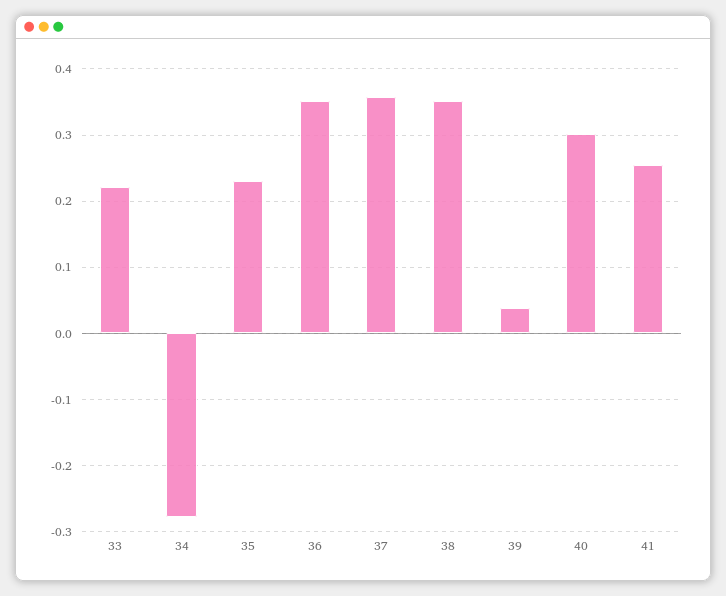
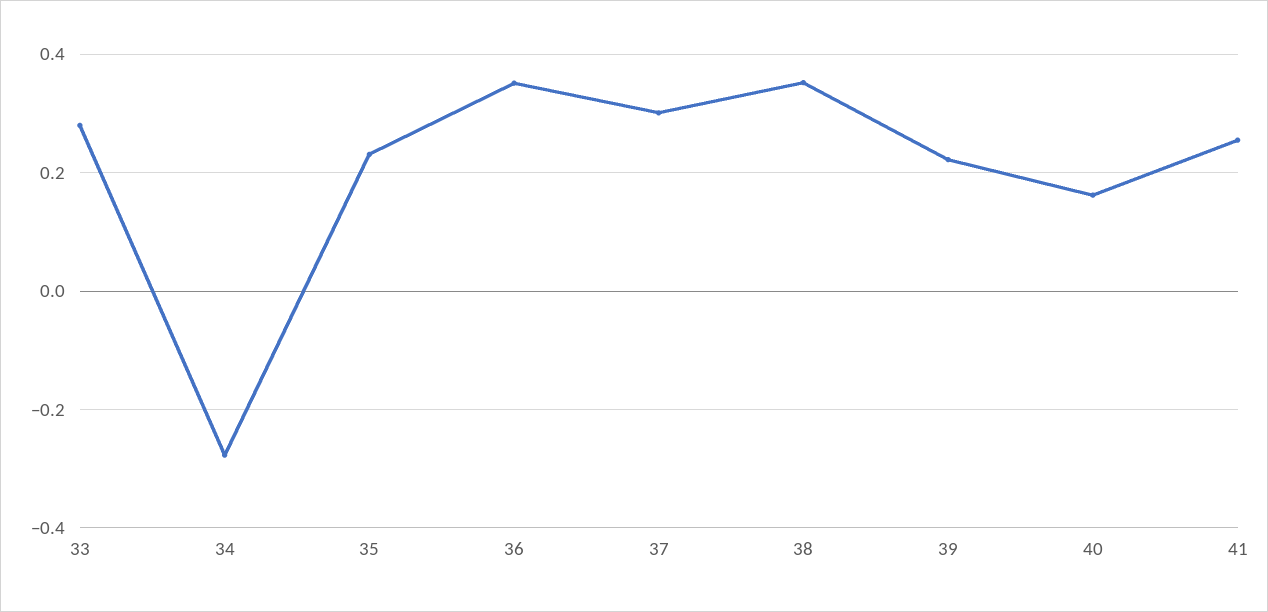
33: 0.22 -> 0.28
37: 0.36 -> 0.3
39: 0.04 -> 0.22
40: 0.3 -> 0.16

